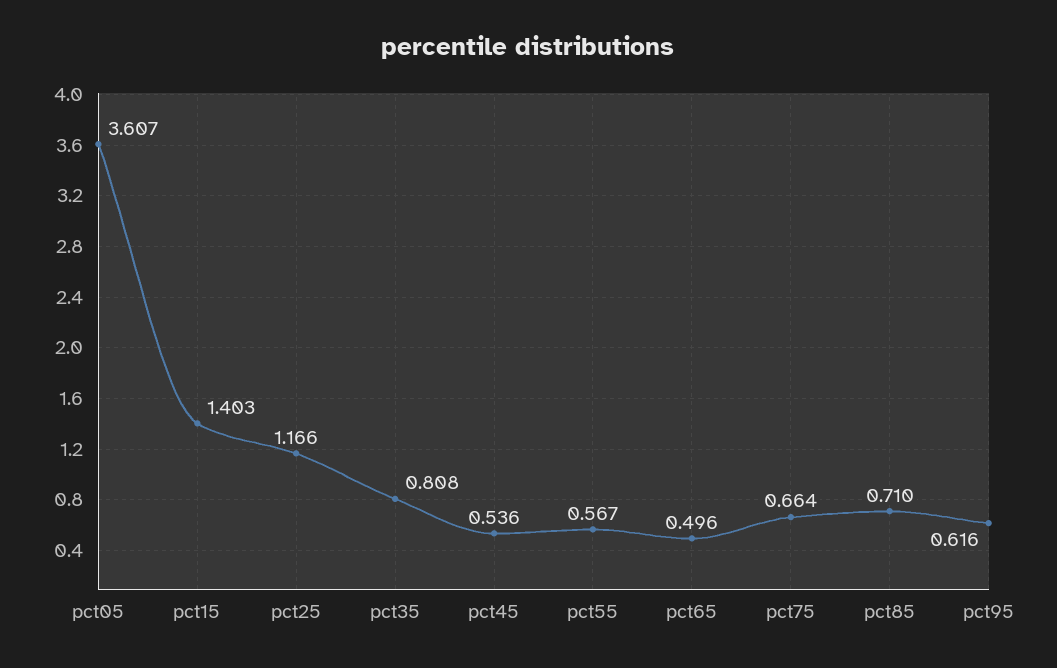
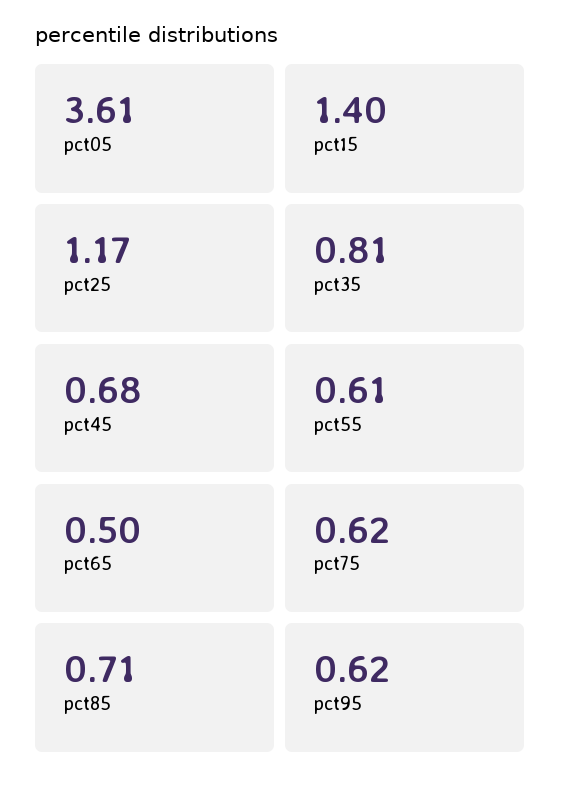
pct45: 0.536 -> 0.68
pct55: 0.567 -> 0.61
pct75: 0.664 -> 0.62

